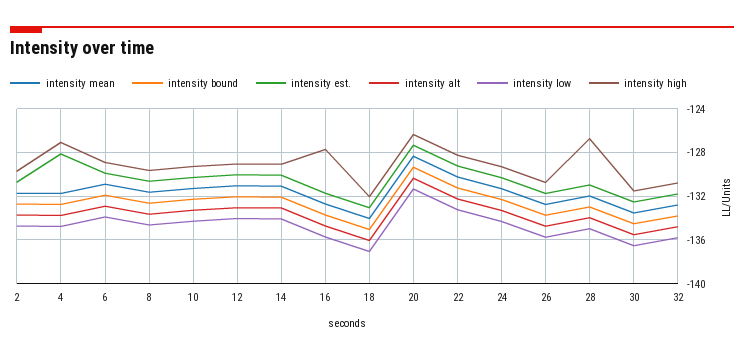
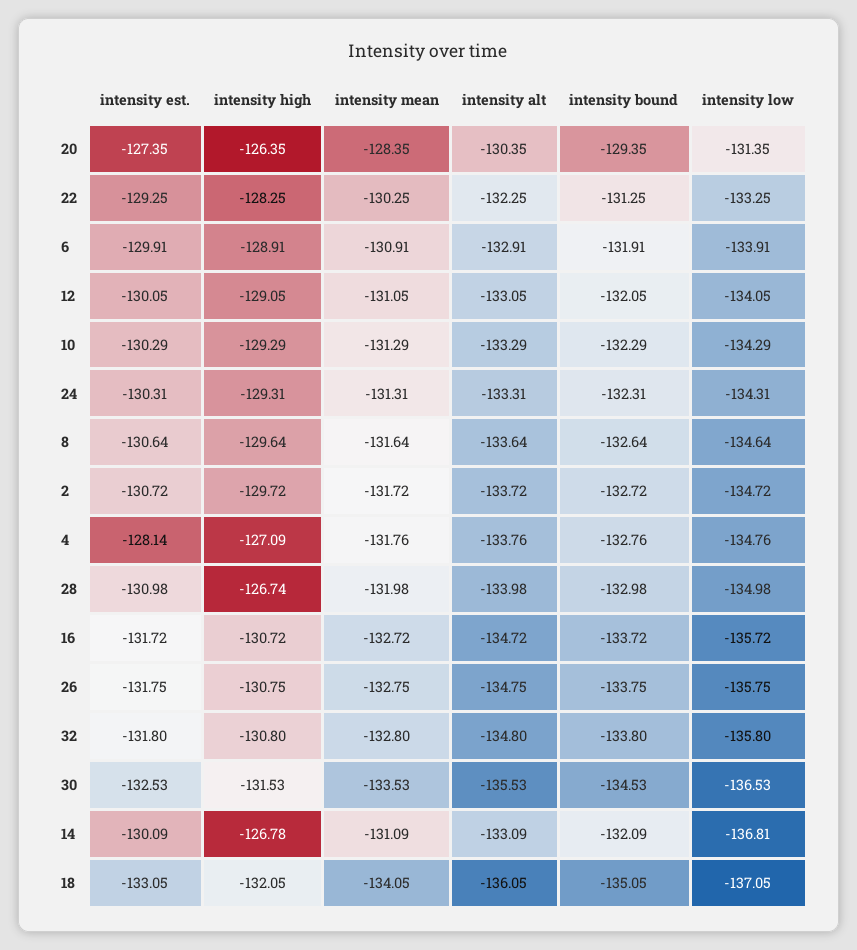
intensity low, 14: -134 -> -136.81
intensity high, 14: -129 -> -126.78
intensity high, 16: -128 -> -130.72

